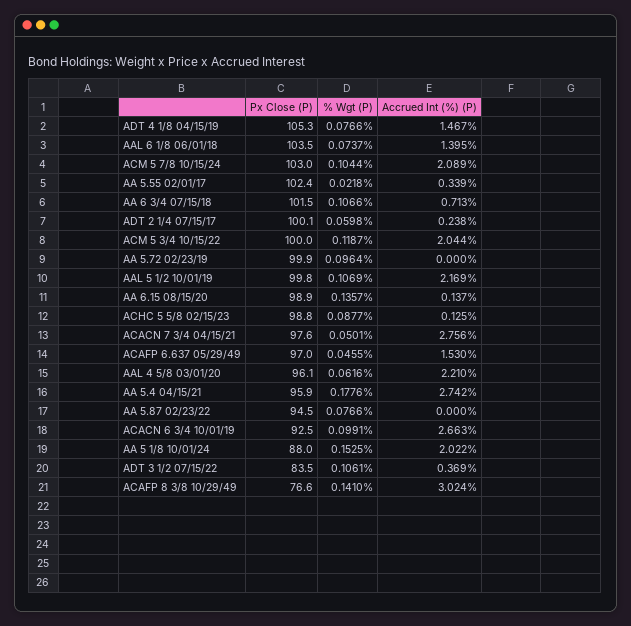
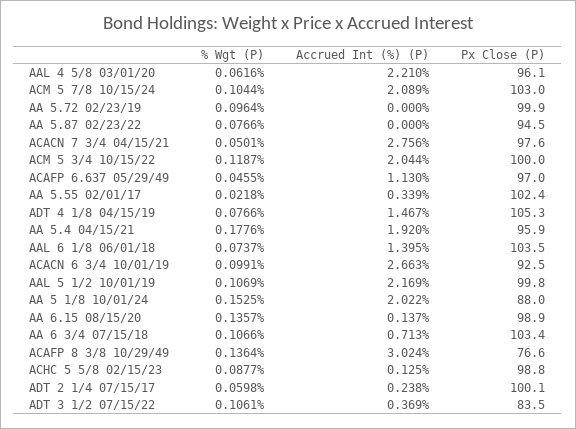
Px Close (P), AA 6 3/4 07/15/18: 101.5 -> 103.4
Accrued Int (%) (P), ACAFP 6.637 05/29/49: 1.53 -> 1.13
Accrued Int (%) (P), AA 5.4 04/15/21: 2.742 -> 1.92
% Wgt (P), ACAFP 8 3/8 10/29/49: 0.141 -> 0.1364

